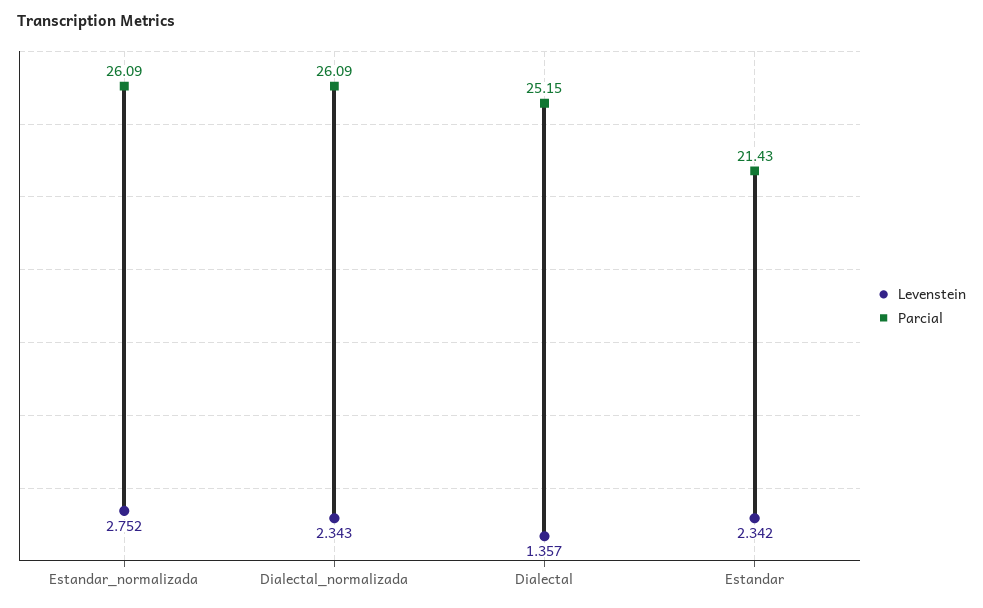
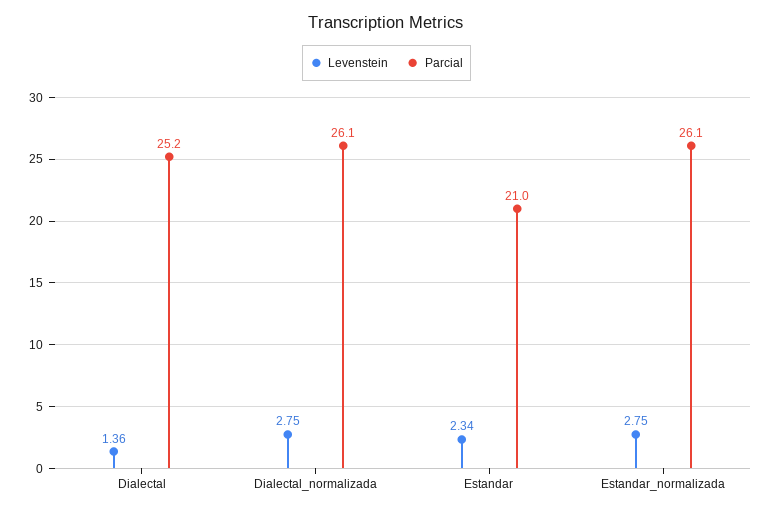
Levenstein, Dialectal_normalizada: 2.343 -> 2.75
Parcial, Estandar: 21.43 -> 21

